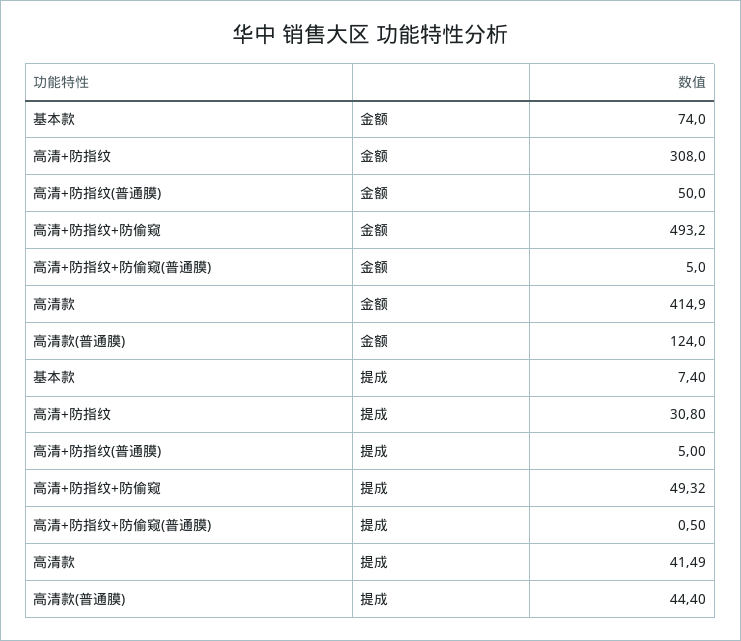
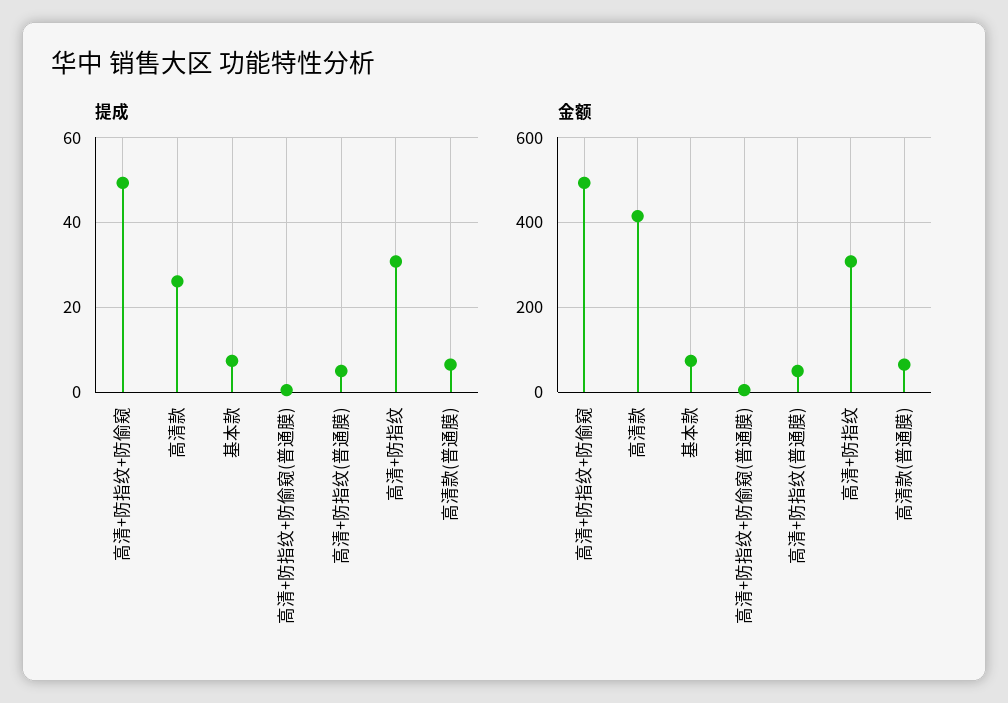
金额, 高清款(普通膜): 124 -> 60
提成, 高清款: 41.49 -> 26
提成, 高清款(普通膜): 44.4 -> 6

